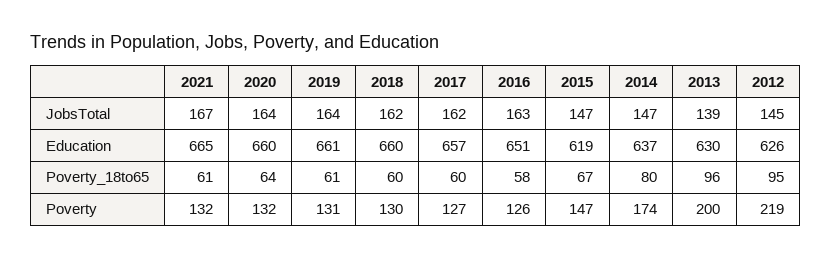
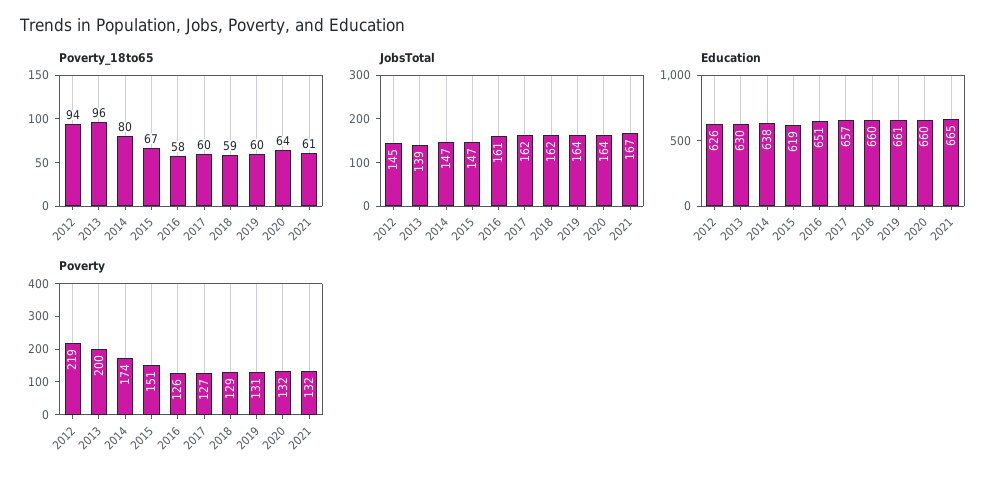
JobsTotal, 2016: 163 -> 161
Education, 2014: 637 -> 638
Poverty_18to65, 2019: 61 -> 60
Poverty_18to65, 2018: 60 -> 59
Poverty_18to65, 2012: 95 -> 94
Poverty, 2018: 130 -> 129
Poverty, 2015: 147 -> 151

